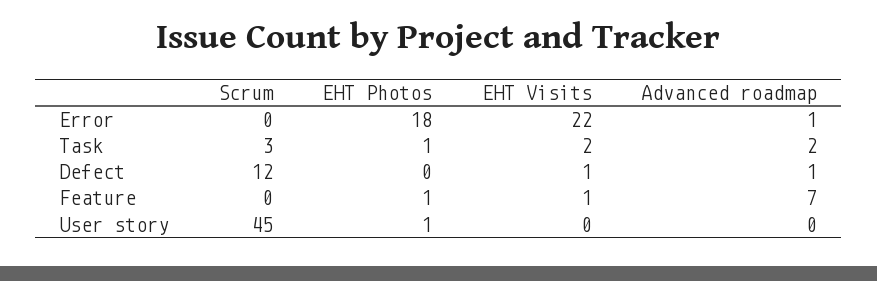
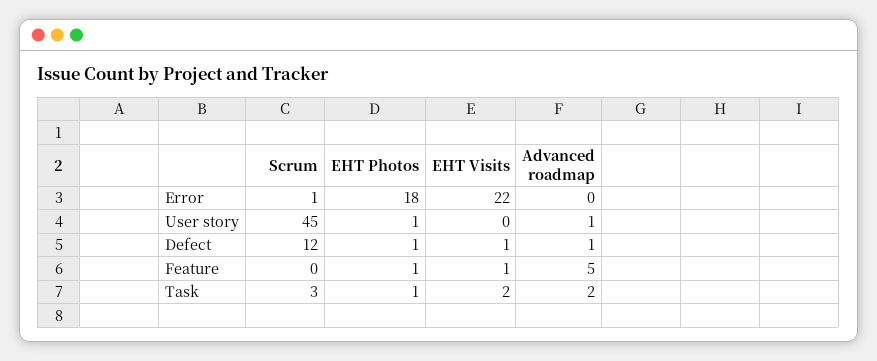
Scrum, Error: 0 -> 1
Advanced roadmap, Error: 1 -> 0
EHT Photos, Defect: 0 -> 1
Advanced roadmap, Feature: 7 -> 5
Advanced roadmap, User story: 0 -> 1

